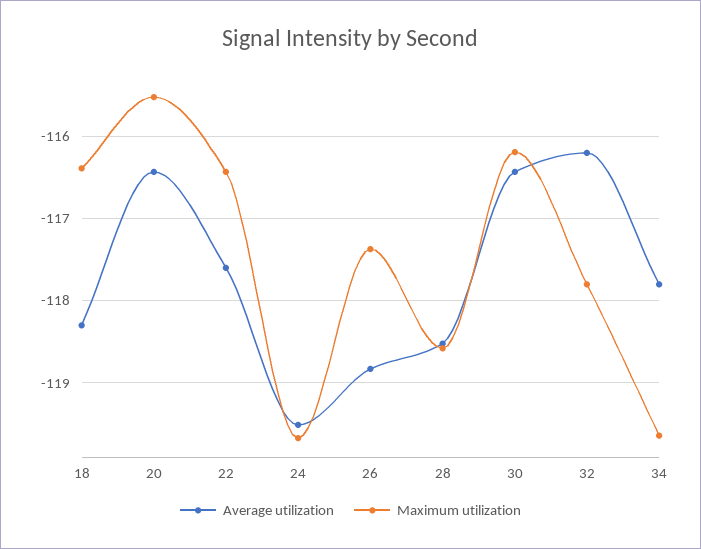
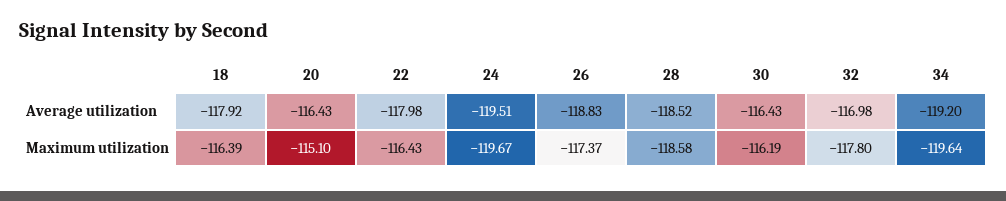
Average utilization, 18: -118.3 -> -117.92
Maximum utilization, 20: -115.5 -> -115.1
Average utilization, 22: -117.6 -> -117.98
Average utilization, 32: -116.2 -> -116.98
Average utilization, 34: -117.8 -> -119.2

